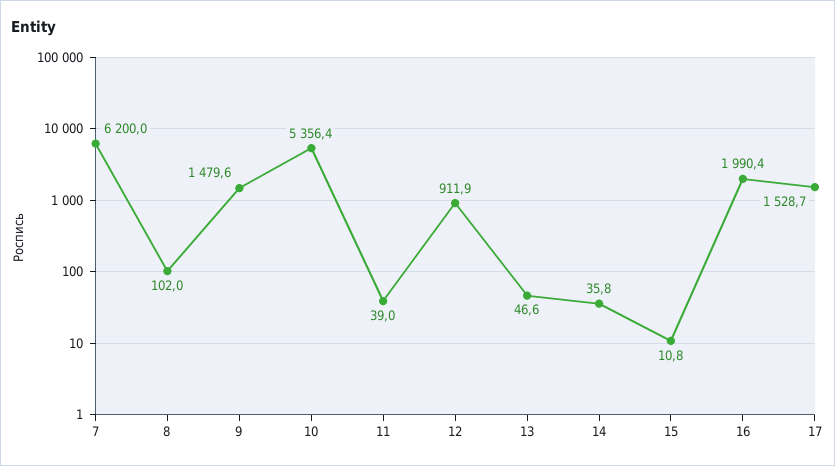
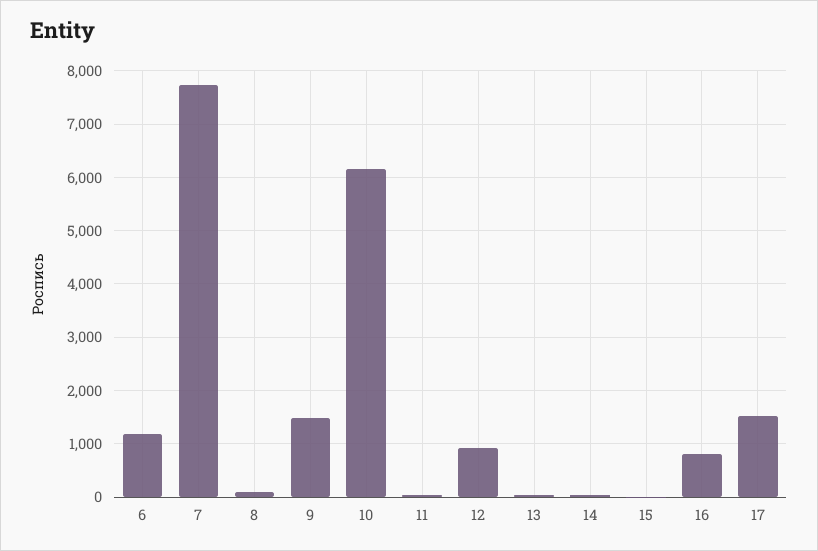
7: 6200 -> 7800
10: 5356.4 -> 6200
16: 1990.4 -> 800
6: none -> 1200

